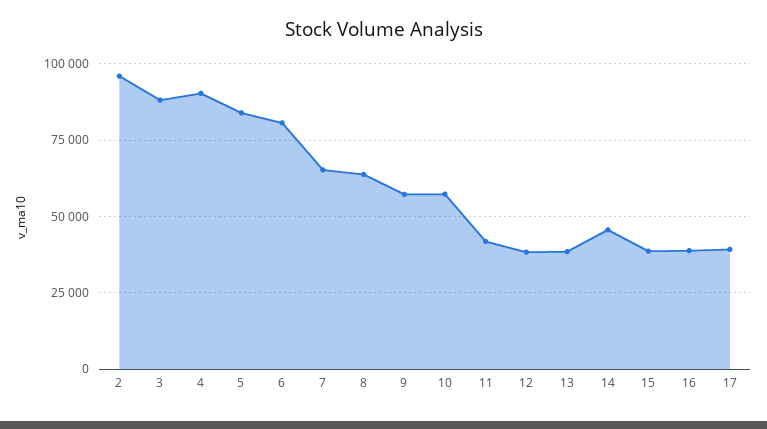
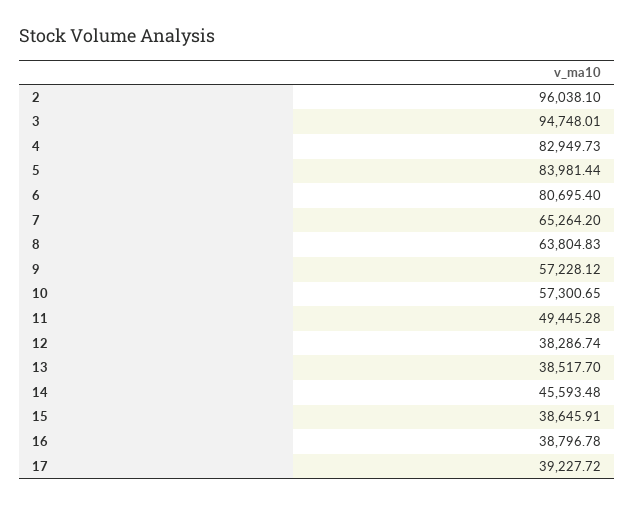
3: 87500 -> 94748.01
4: 90000 -> 82949.73
11: 42500 -> 49445.28

